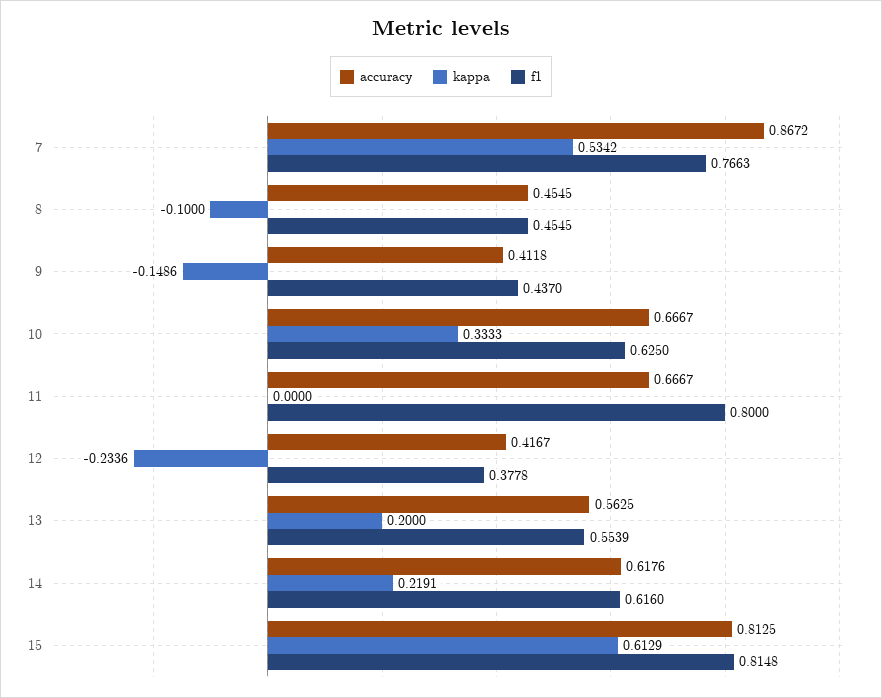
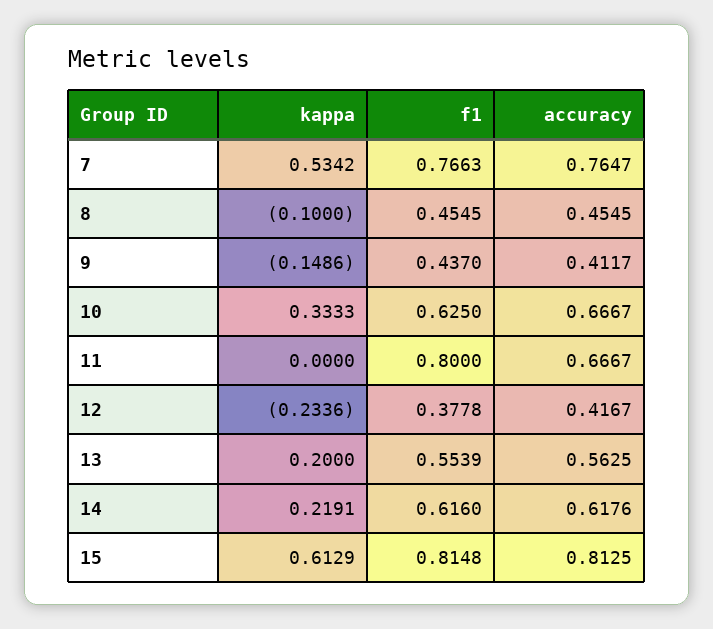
accuracy, 7: 0.8672 -> 0.7647
accuracy, 9: 0.4118 -> 0.4117

